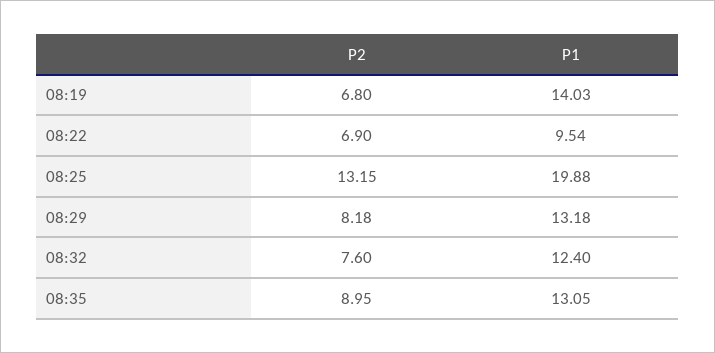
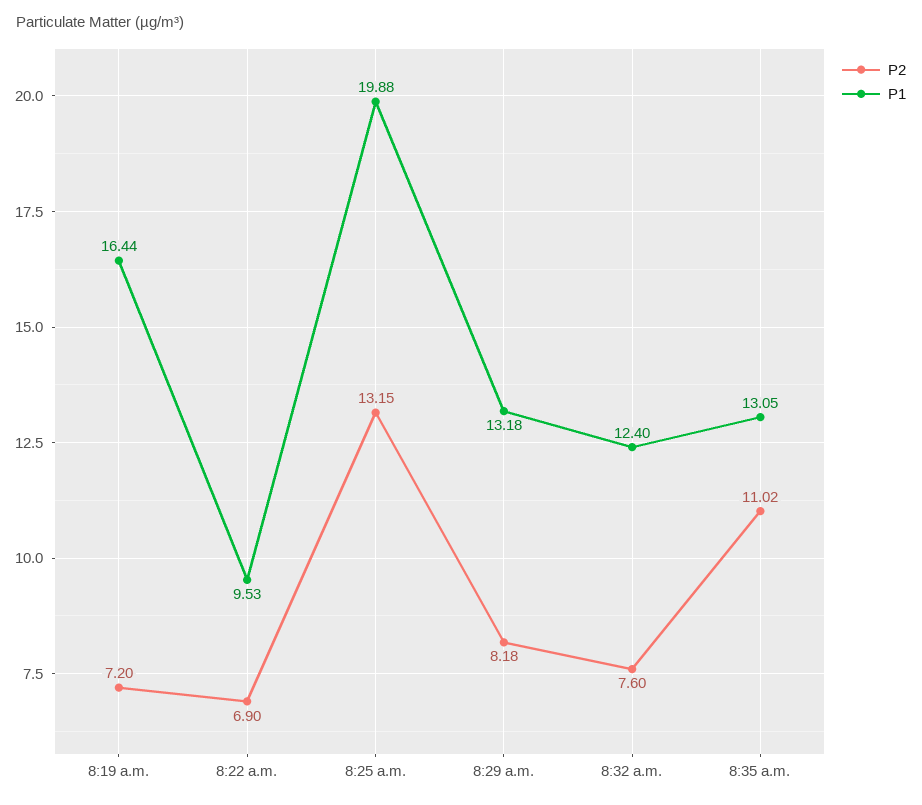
P2, 08:19: 6.8 -> 7.2
P1, 08:19: 14.03 -> 16.44
P1, 08:22: 9.54 -> 9.53
P2, 08:35: 8.95 -> 11.02

